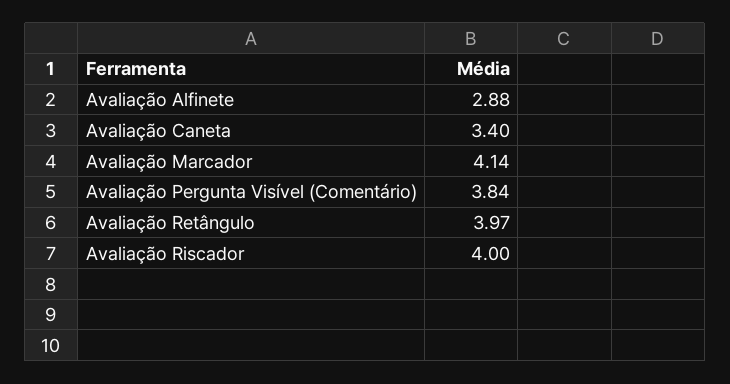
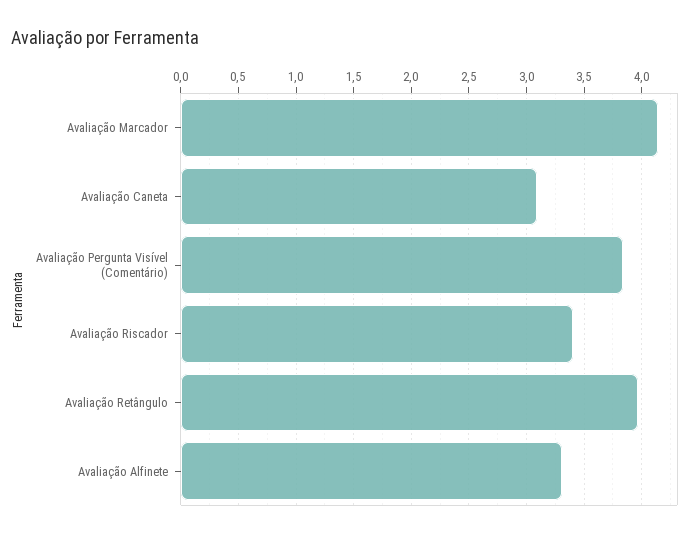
Avaliação Alfinete: 2.88 -> 3.3
Avaliação Caneta: 3.4 -> 3.1
Avaliação Riscador: 4 -> 3.4

